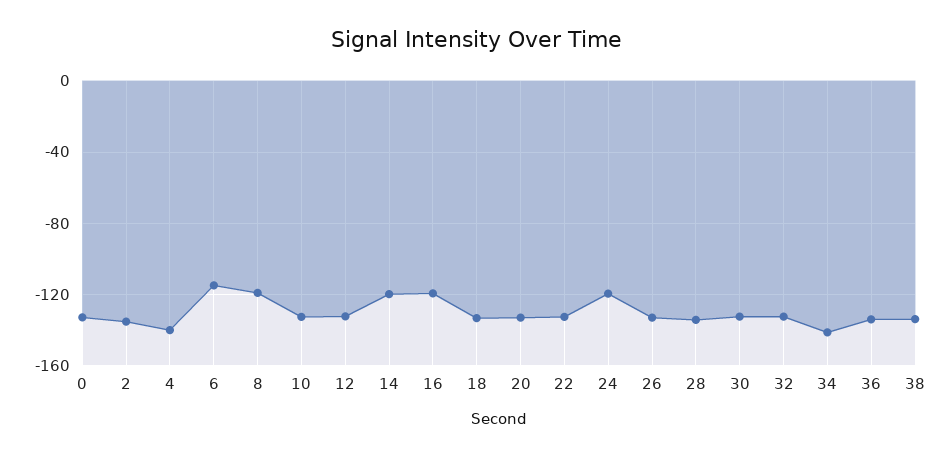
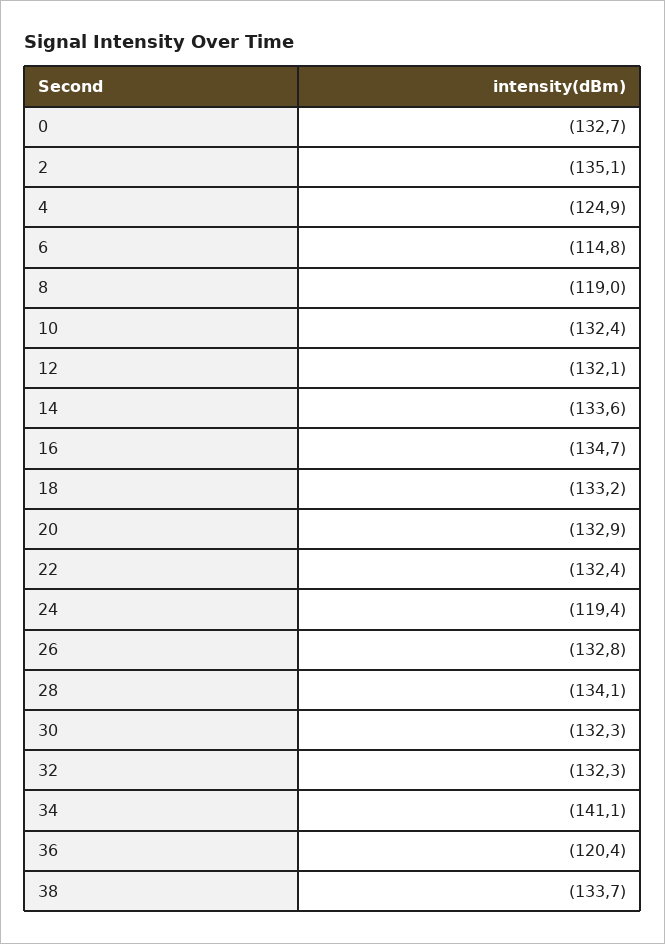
4: -140 -> -124.9
14: -120 -> -133.6
16: -120 -> -134.7
36: -135 -> -120.4

